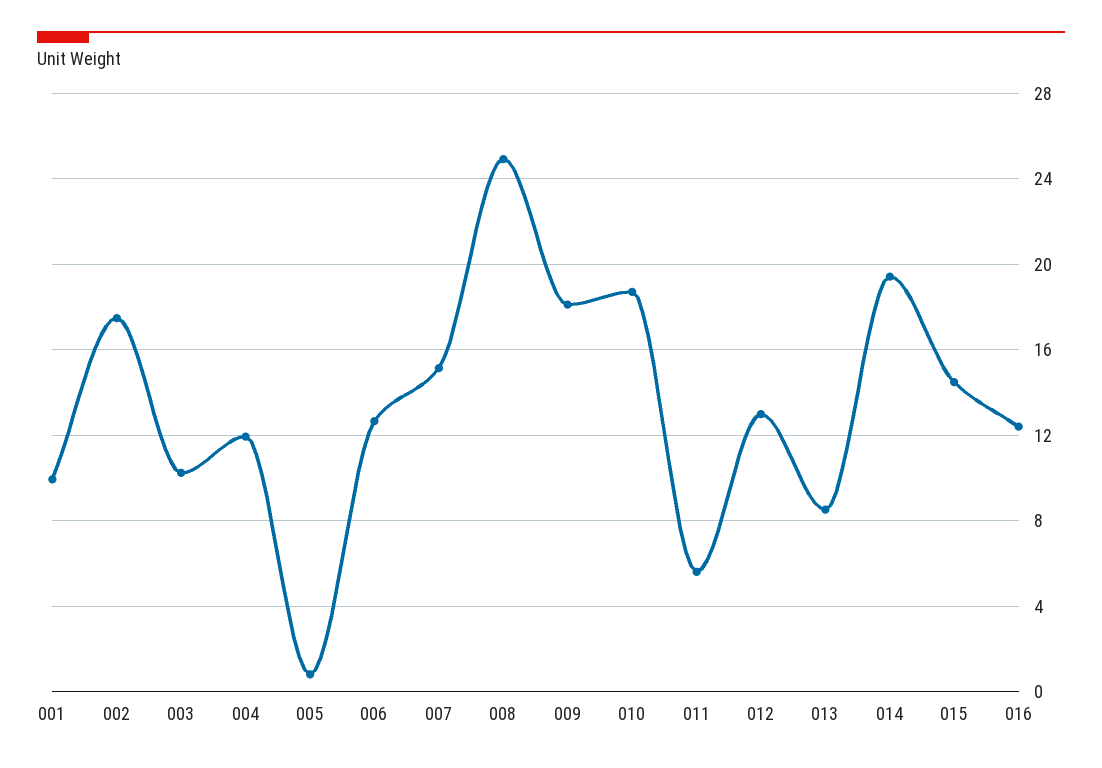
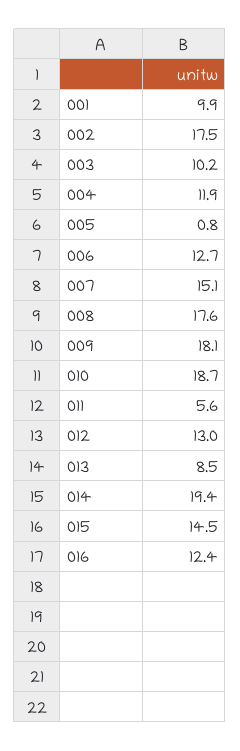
008: 25 -> 17.6

